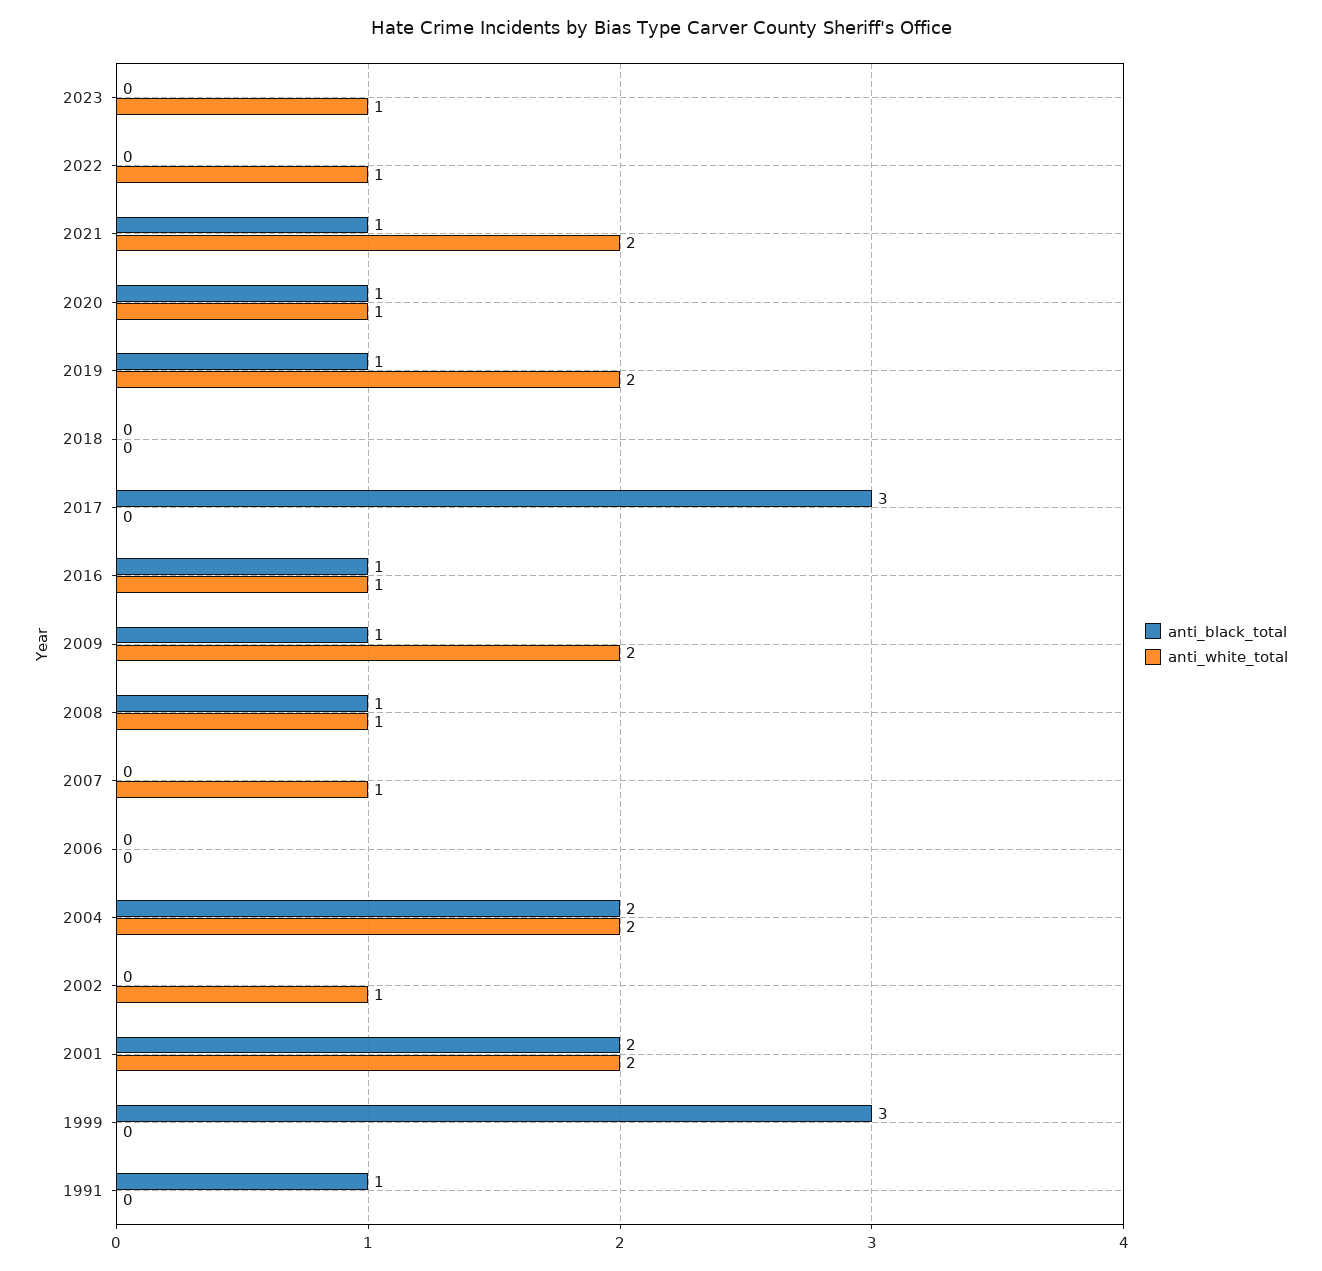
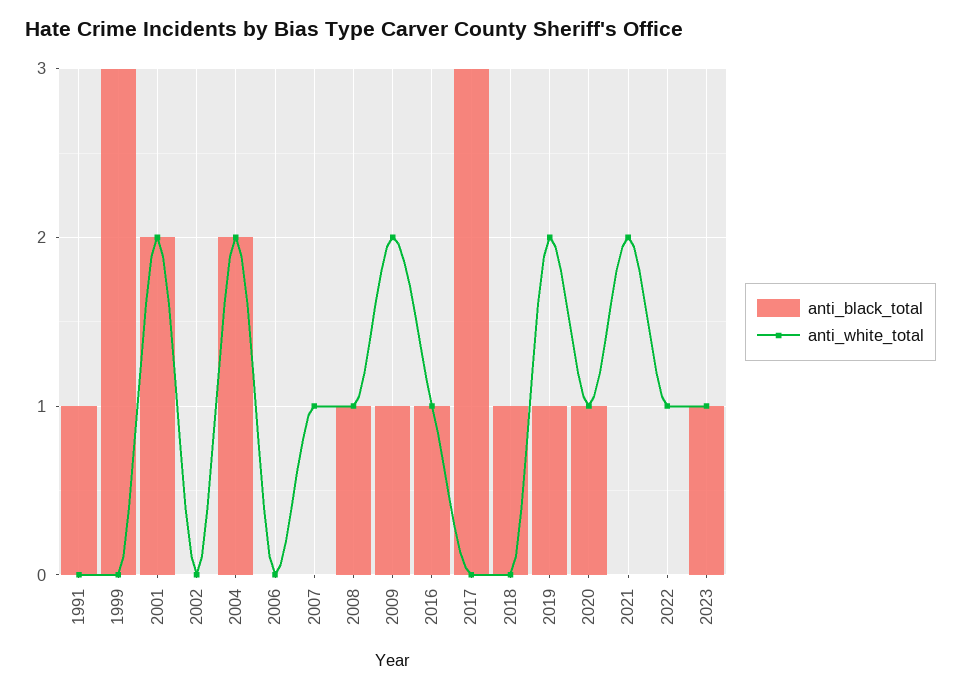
anti_black_total, 2023: 0 -> 1
anti_black_total, 2021: 1 -> 0
anti_black_total, 2018: 0 -> 1
anti_white_total, 2002: 1 -> 0

